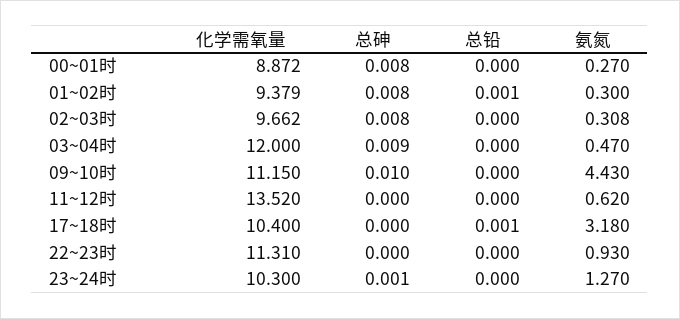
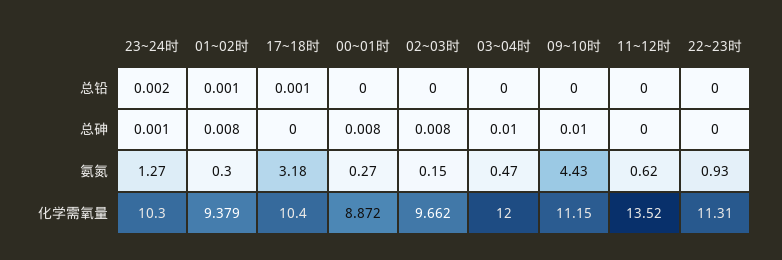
氨氮, 02~03时: 0.308 -> 0.15
总砷, 03~04时: 0.009 -> 0.01
总铅, 23~24时: 0 -> 0.002

